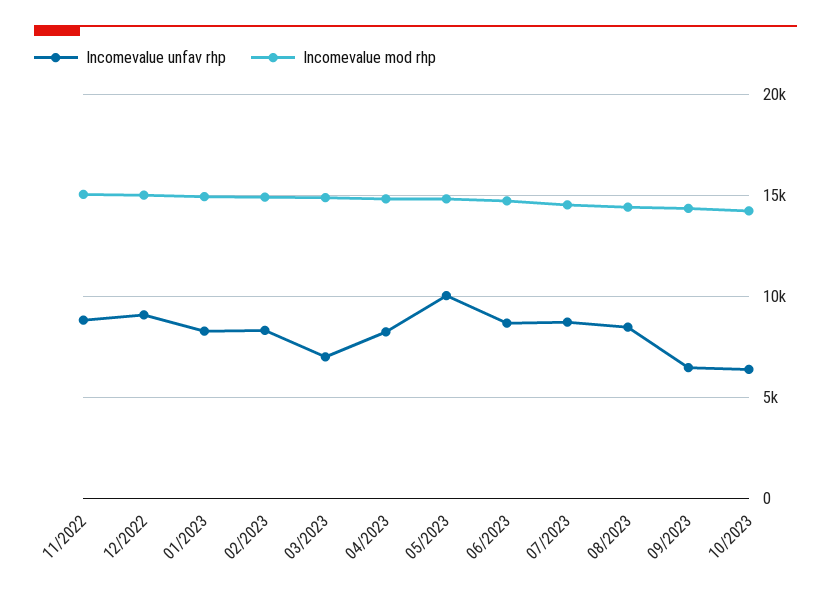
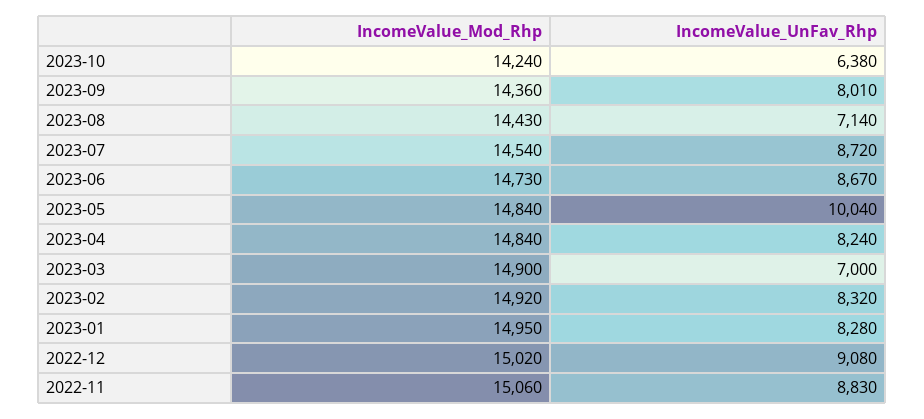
Incomevalue unfav rhp, 08/2023: 8500 -> 7140
Incomevalue unfav rhp, 09/2023: 6500 -> 8010

